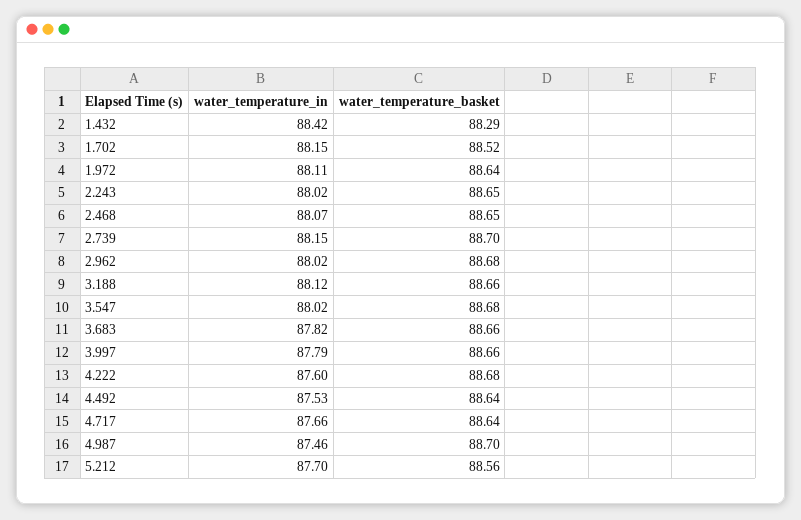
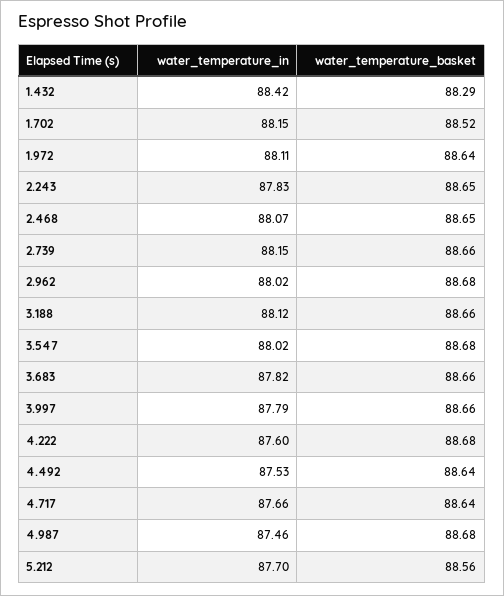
water_temperature_in, 2.243: 88.02 -> 87.83
water_temperature_basket, 2.739: 88.7 -> 88.66
water_temperature_basket, 4.987: 88.7 -> 88.68

